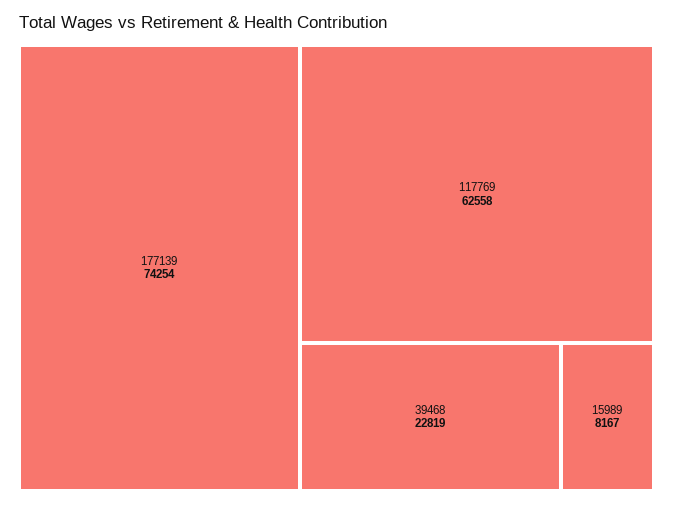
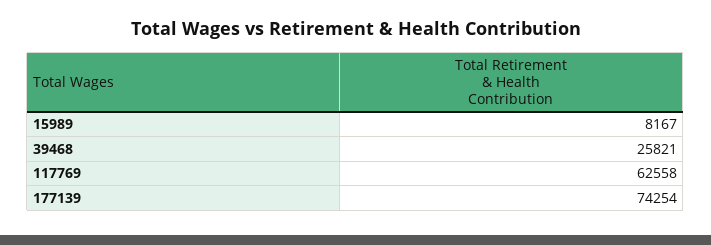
39468: 22819 -> 25821

